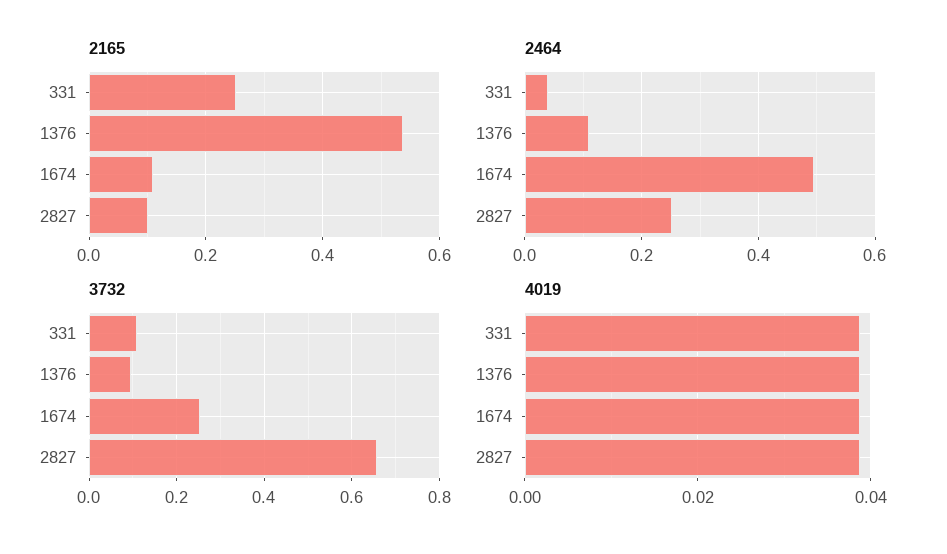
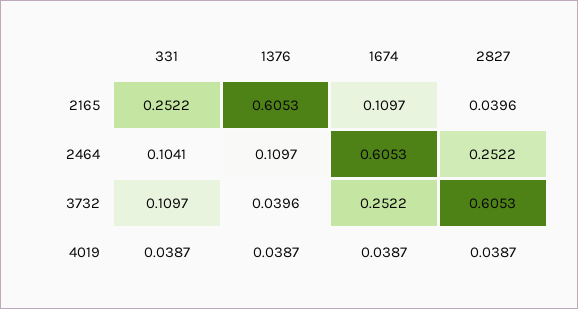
2165, 1376: 0.54 -> 0.6053
2165, 2827: 0.1 -> 0.0396
2464, 331: 0.04 -> 0.1041
2464, 1674: 0.5 -> 0.6053
3732, 1376: 0.1 -> 0.0396
3732, 2827: 0.66 -> 0.6053

